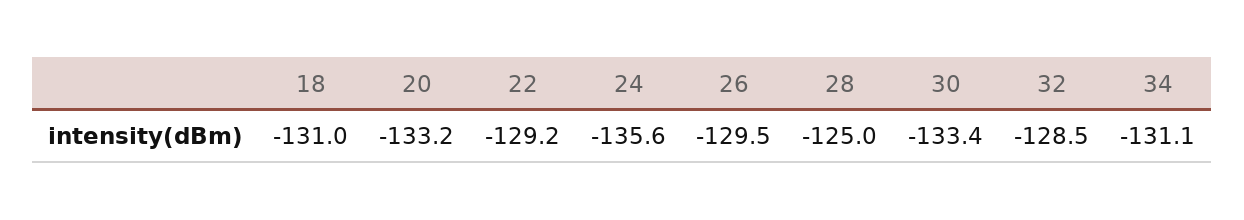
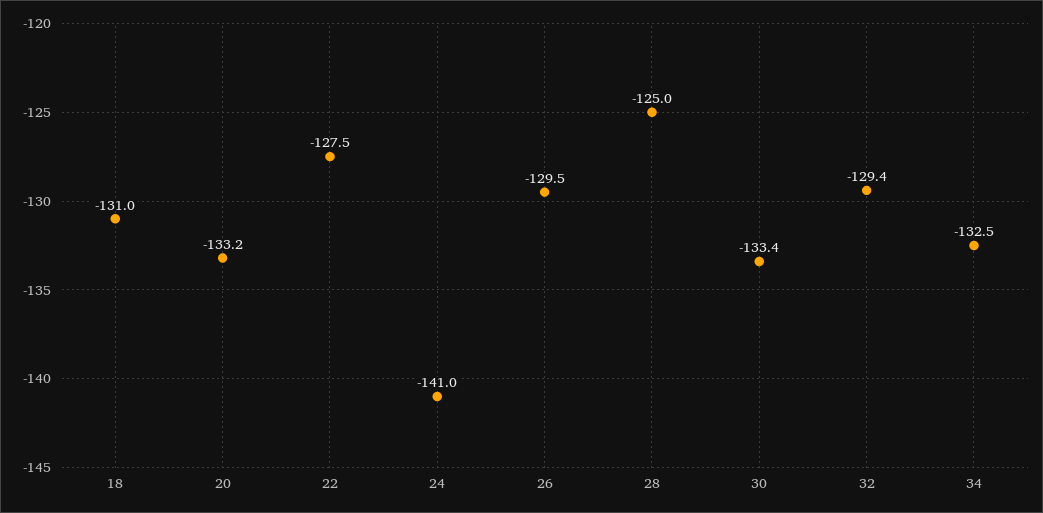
22: -129.2 -> -127.5
24: -135.6 -> -141
32: -128.5 -> -129.4
34: -131.1 -> -132.5

